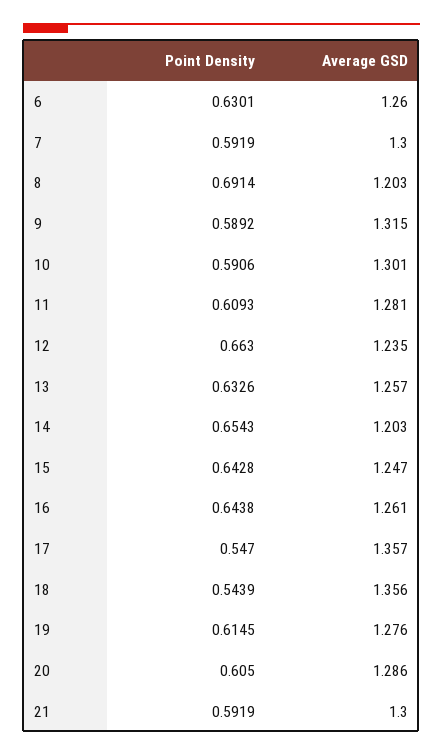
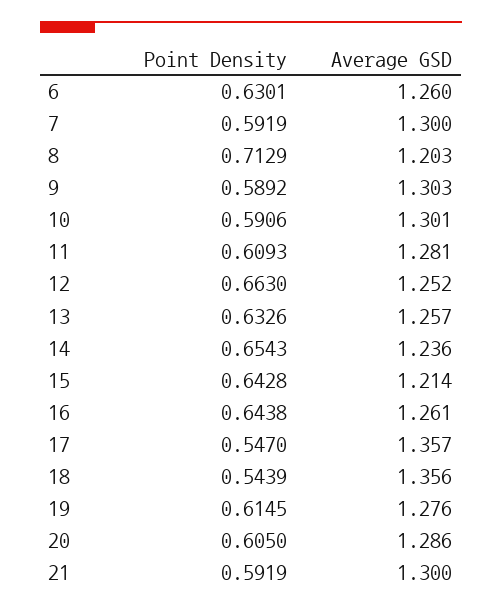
Point Density, 8: 0.6914 -> 0.7129
Average GSD, 9: 1.315 -> 1.303
Average GSD, 12: 1.235 -> 1.252
Average GSD, 14: 1.203 -> 1.236
Average GSD, 15: 1.247 -> 1.214

